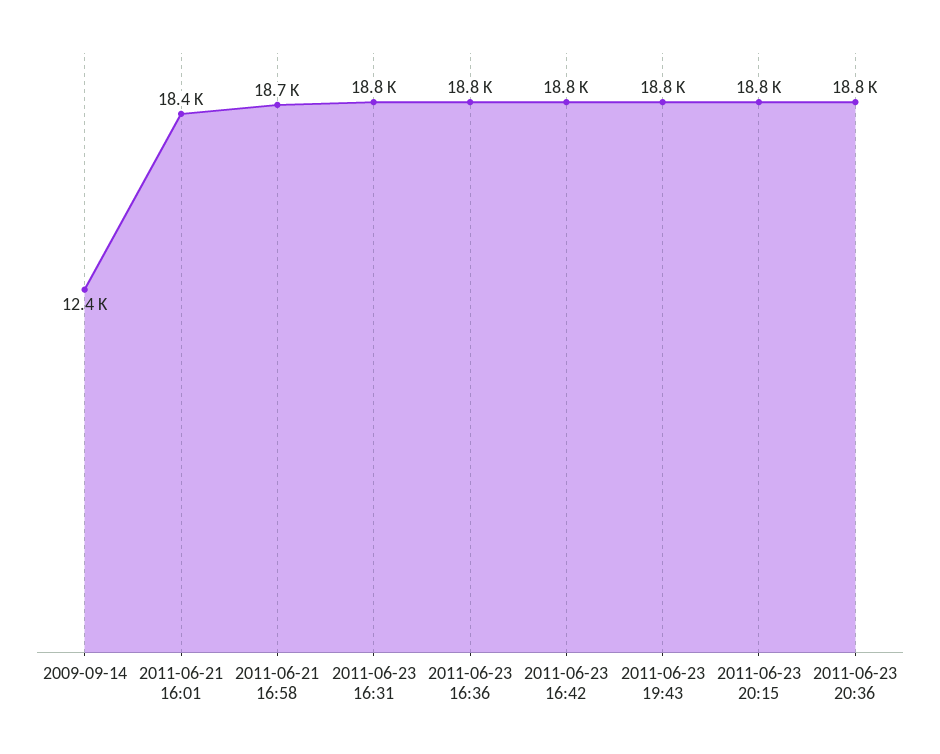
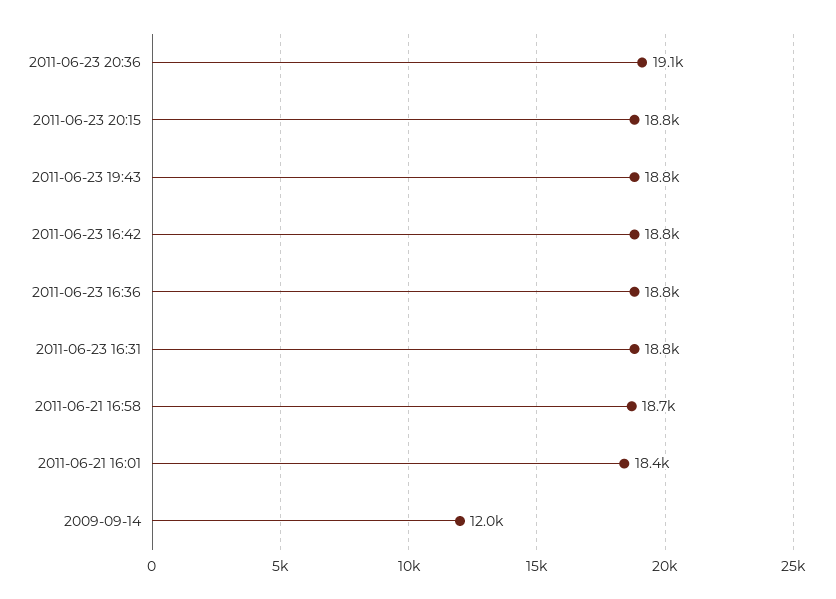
2009-09-14: 12400 -> 12000
2011-06-23 20:36: 18800 -> 19100

